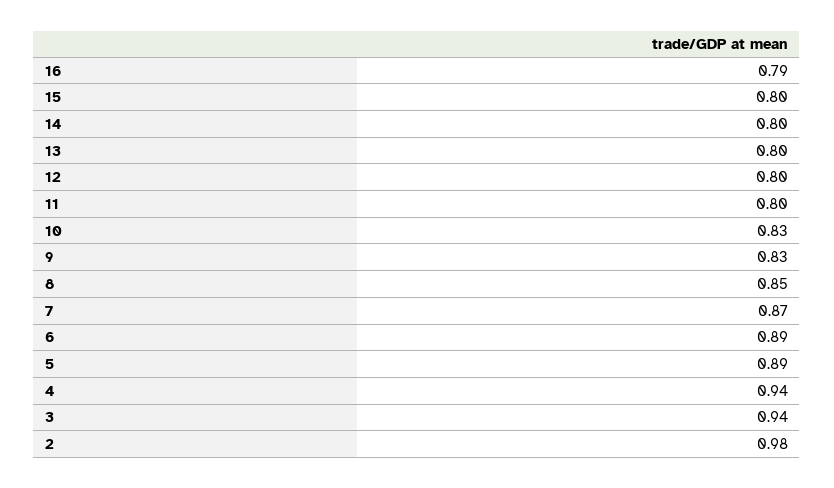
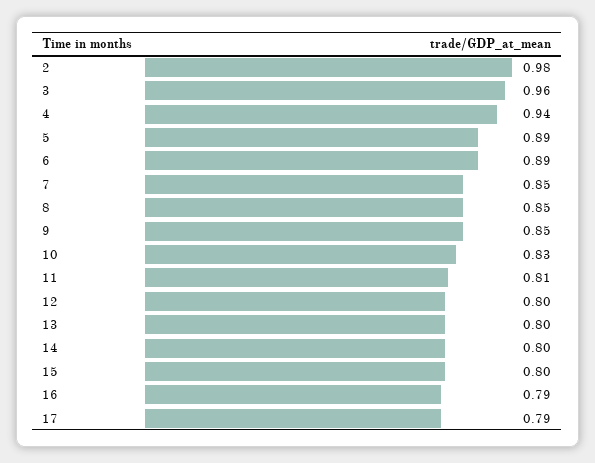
11: 0.8 -> 0.81
9: 0.83 -> 0.85
7: 0.87 -> 0.85
3: 0.94 -> 0.96
17: none -> 0.79

